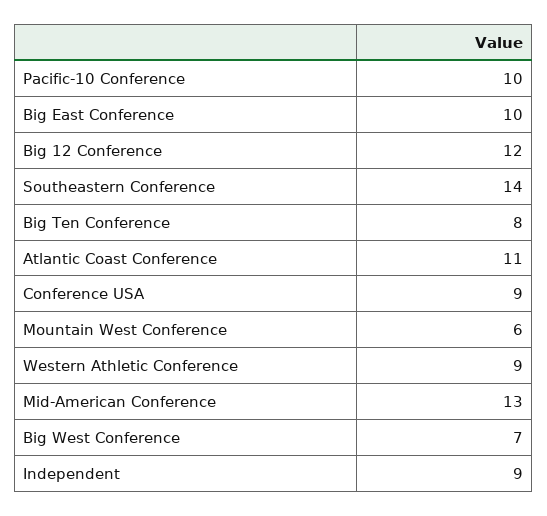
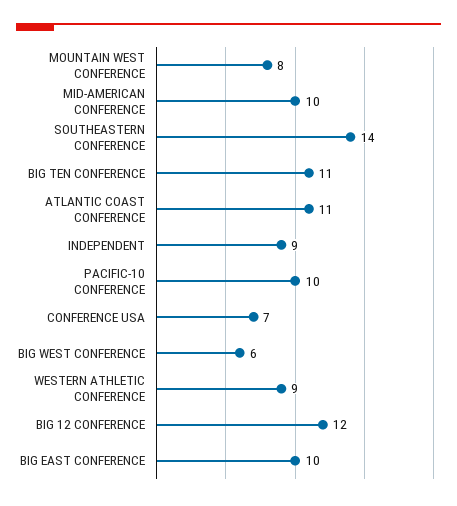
Big Ten Conference: 8 -> 11
Conference USA: 9 -> 7
Mountain West Conference: 6 -> 8
Mid-American Conference: 13 -> 10
Big West Conference: 7 -> 6

